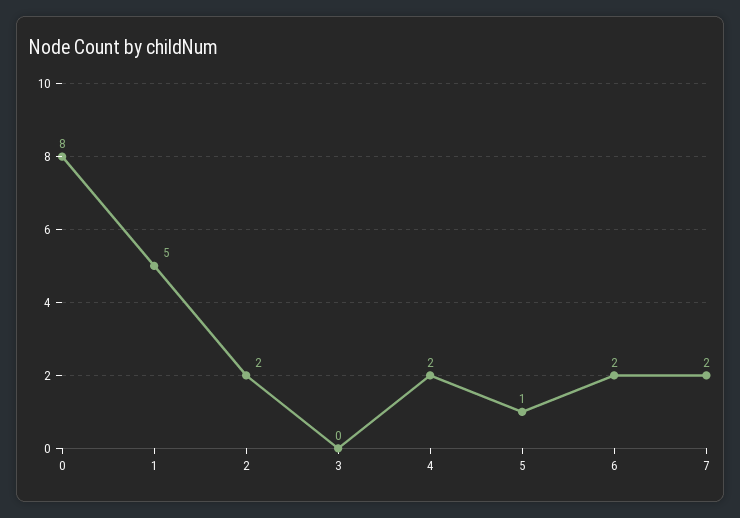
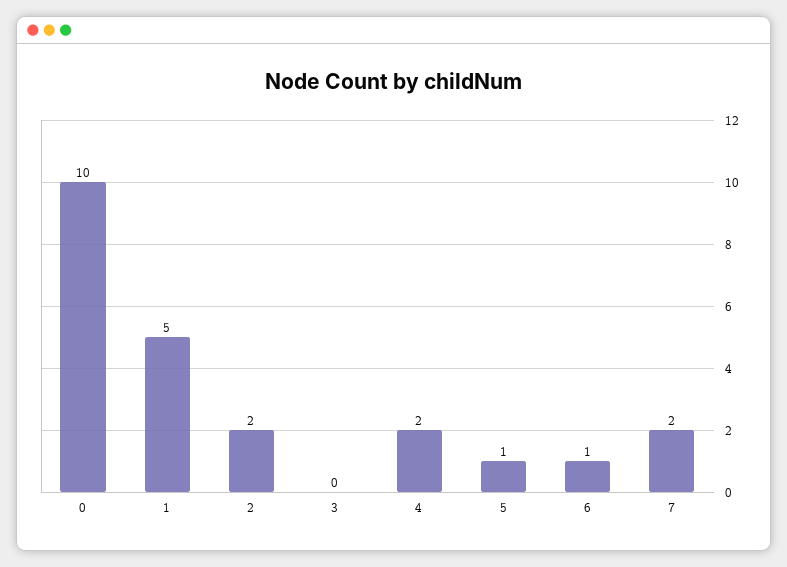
0: 8 -> 10
6: 2 -> 1

